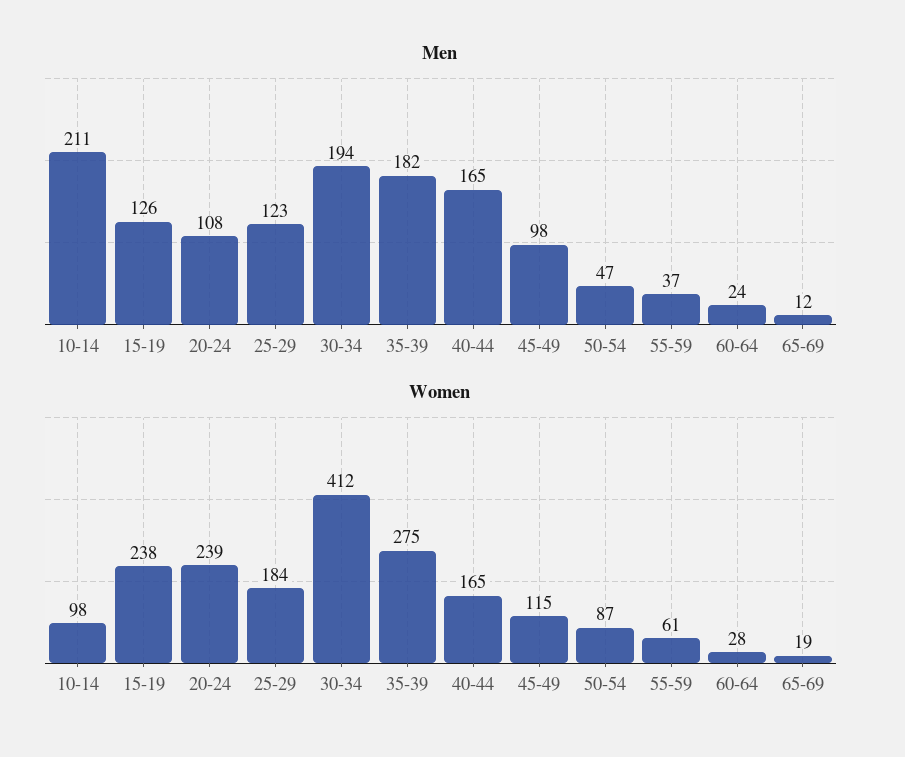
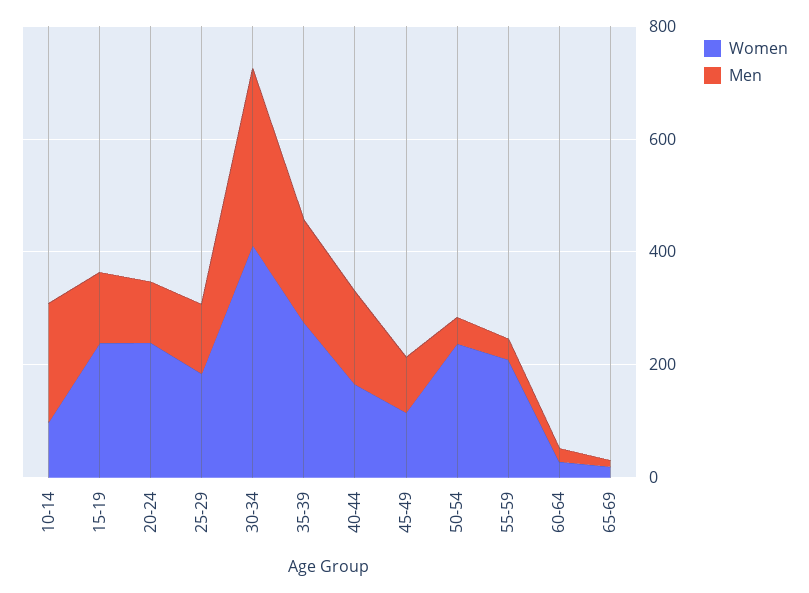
Men, 30-34: 194 -> 300
Women, 50-54: 87 -> 250
Women, 55-59: 61 -> 200

